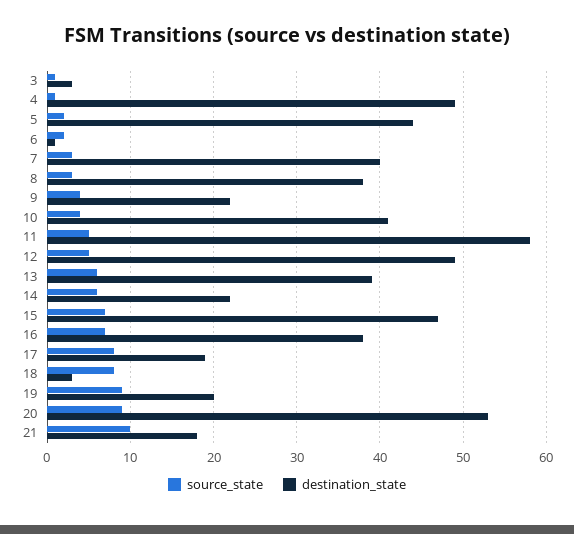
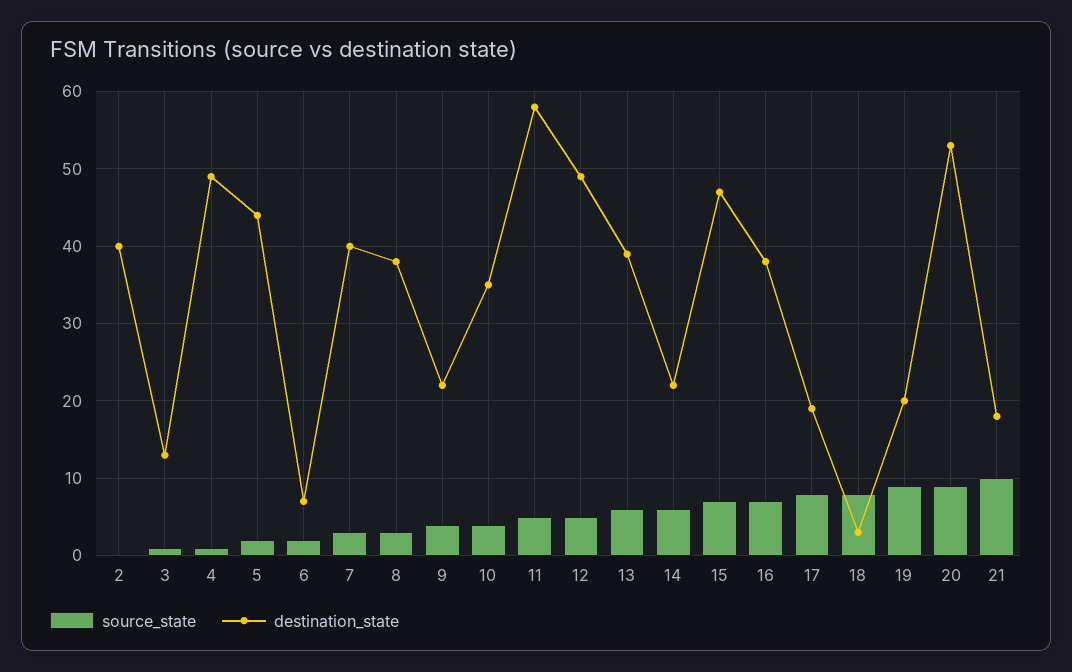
destination_state, 3: 3 -> 13
destination_state, 6: 1 -> 7
destination_state, 10: 41 -> 35
source_state, 2: none -> 0
destination_state, 2: none -> 40

